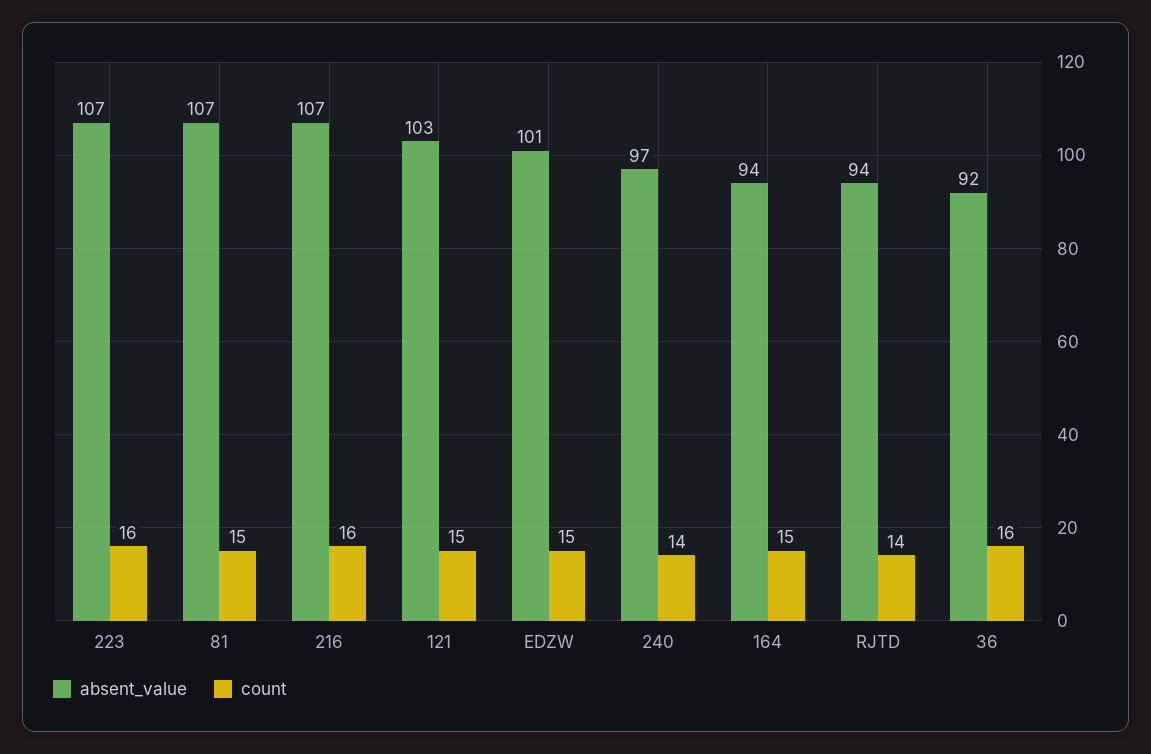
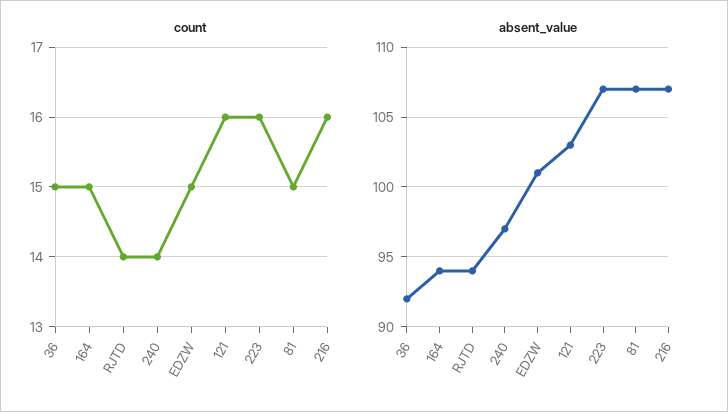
count, 121: 15 -> 16
count, 36: 16 -> 15

